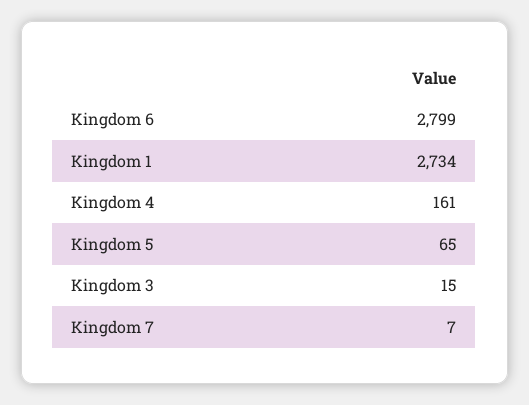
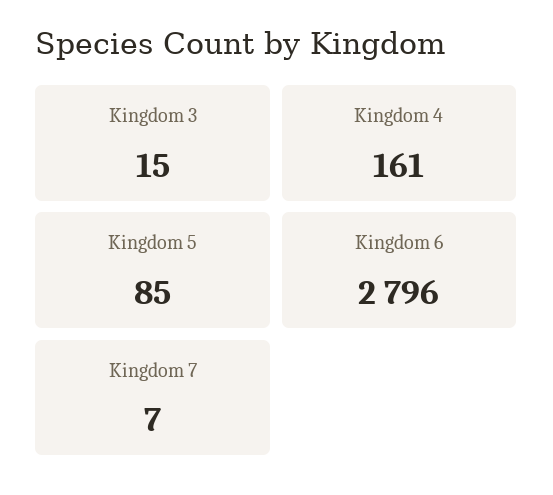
Kingdom 6: 2799 -> 2796
Kingdom 1: 2734 -> none
Kingdom 5: 65 -> 85

